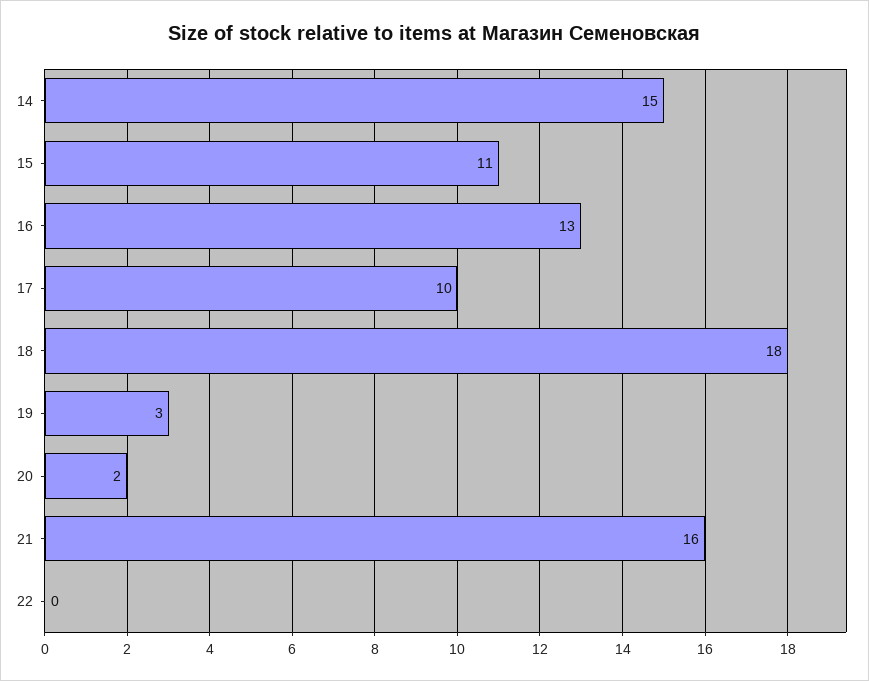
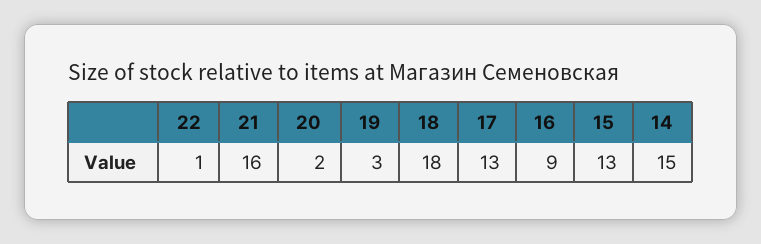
15: 11 -> 13
16: 13 -> 9
17: 10 -> 13
22: 0 -> 1

